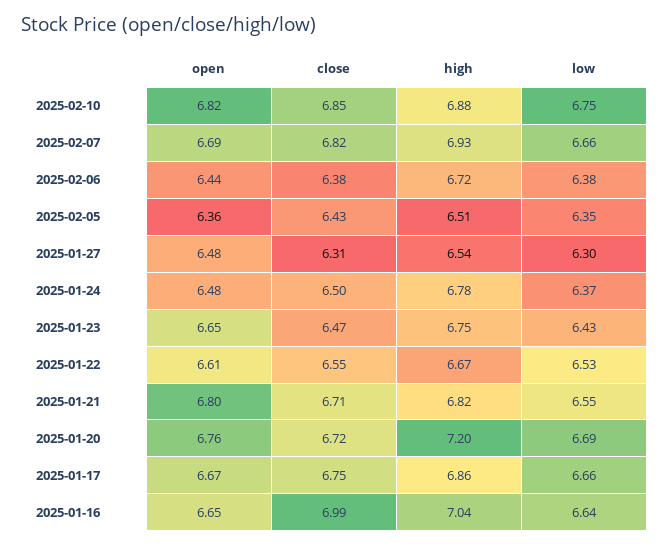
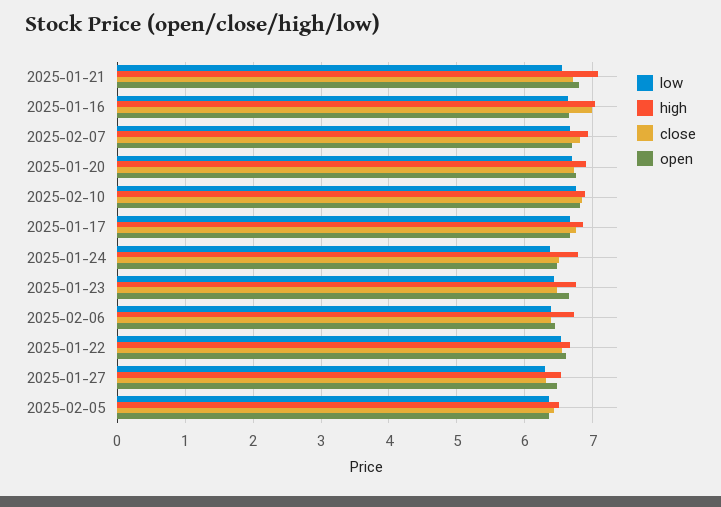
high, 2025-01-21: 6.82 -> 7.1
high, 2025-01-20: 7.2 -> 6.9

